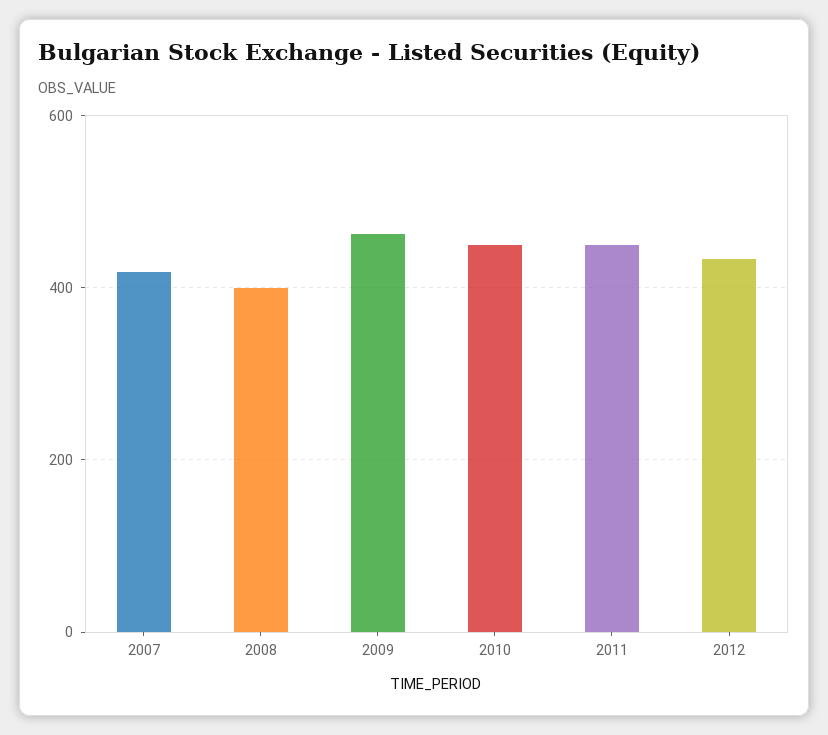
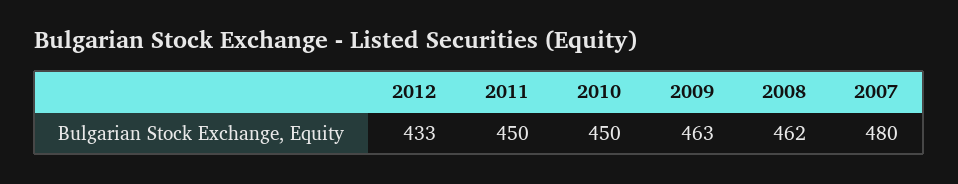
2007: 420 -> 480
2008: 400 -> 462

